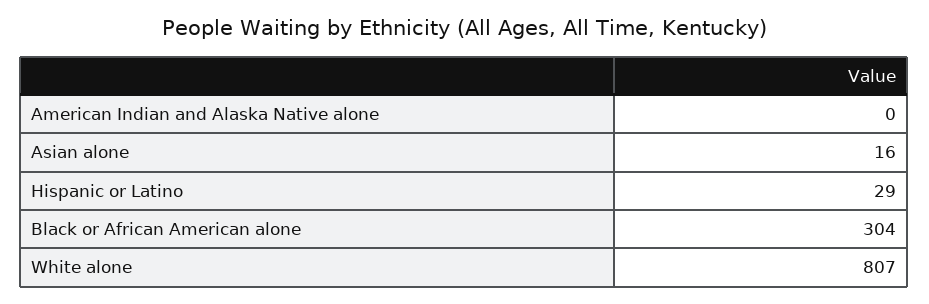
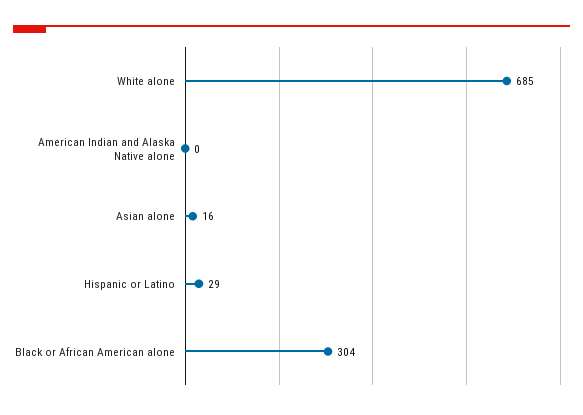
White alone: 807 -> 685

